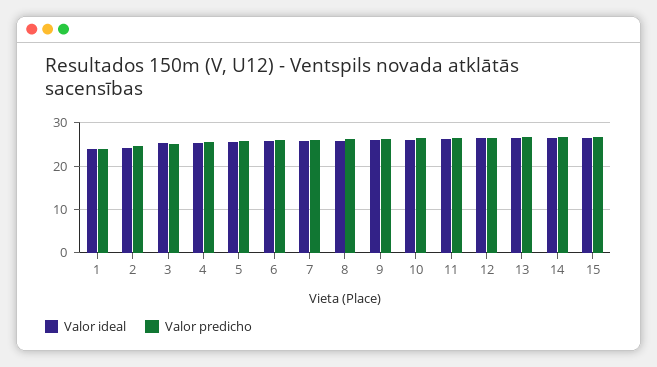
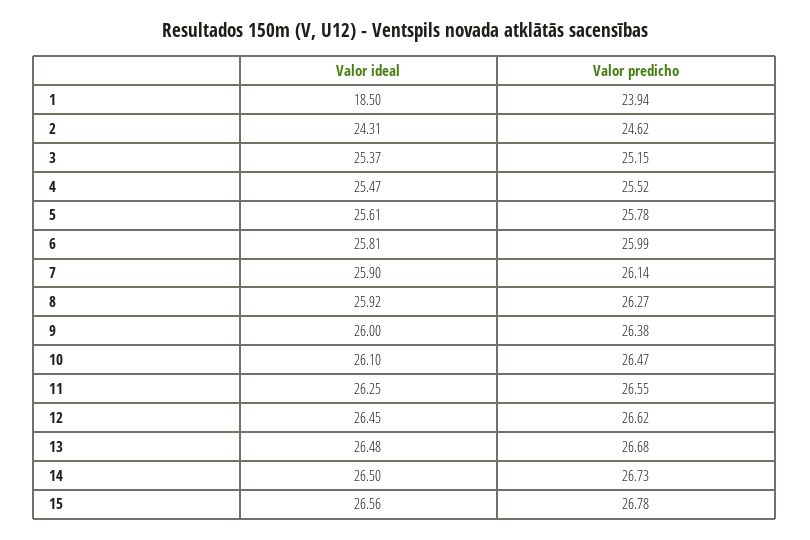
Valor ideal, 1: 24 -> 18.5

